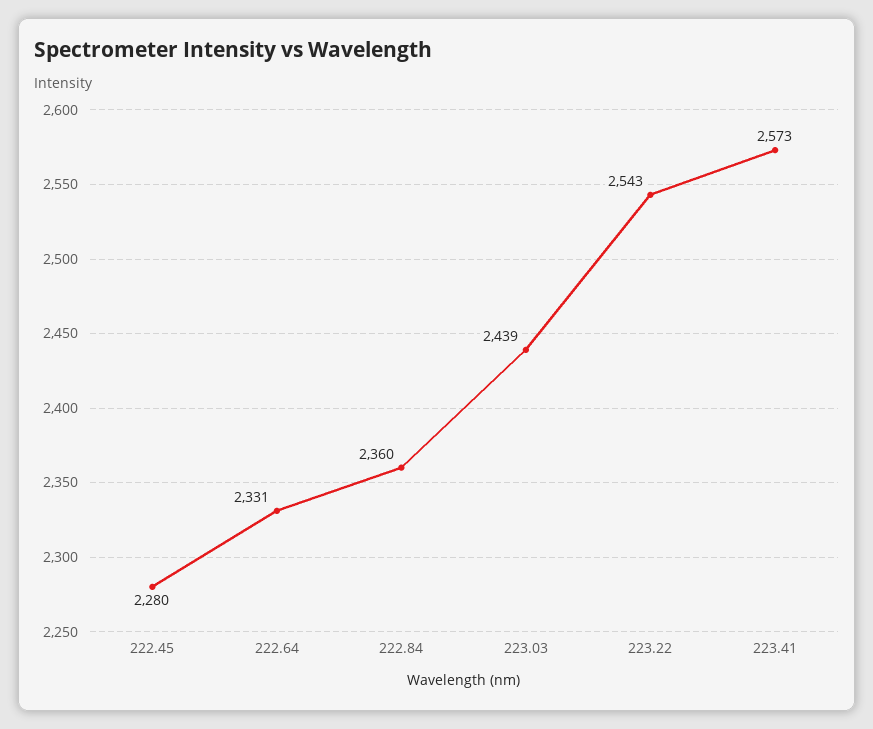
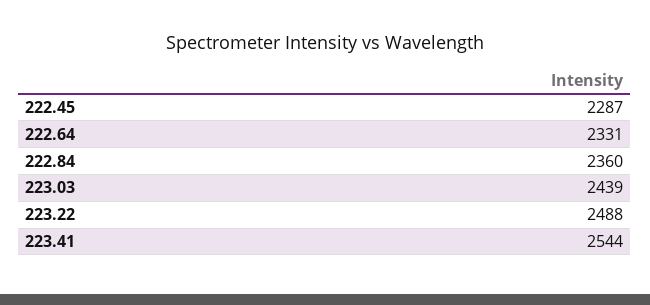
222.45: 2280 -> 2287
223.22: 2543 -> 2488
223.41: 2573 -> 2544

